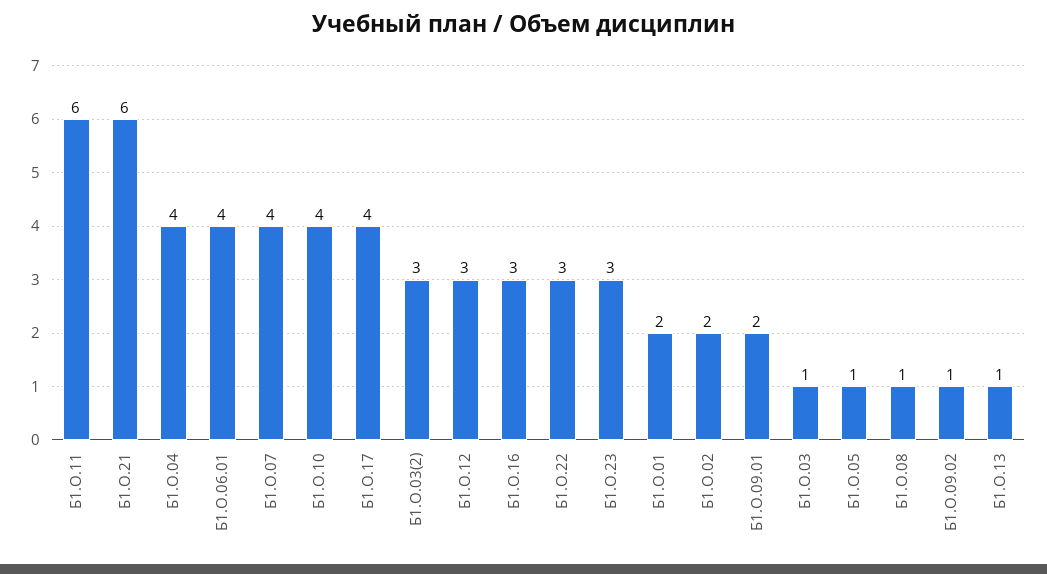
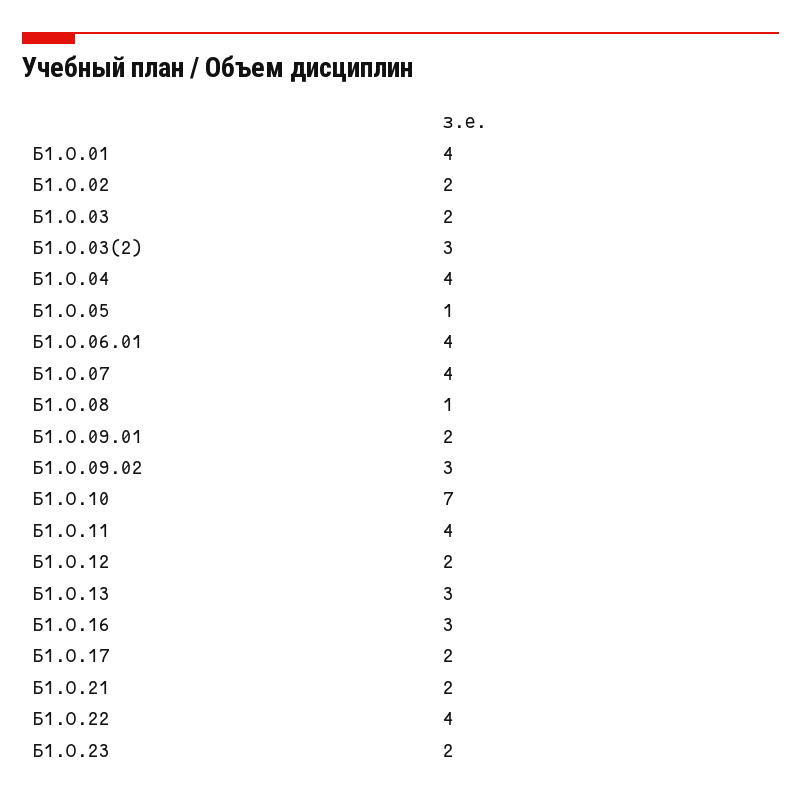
Б1.О.11: 6 -> 4
Б1.О.21: 6 -> 2
Б1.О.10: 4 -> 7
Б1.О.17: 4 -> 2
Б1.О.12: 3 -> 2
Б1.О.22: 3 -> 4
Б1.О.23: 3 -> 2
Б1.О.01: 2 -> 4
Б1.О.03: 1 -> 2
Б1.О.09.02: 1 -> 3
Б1.О.13: 1 -> 3

